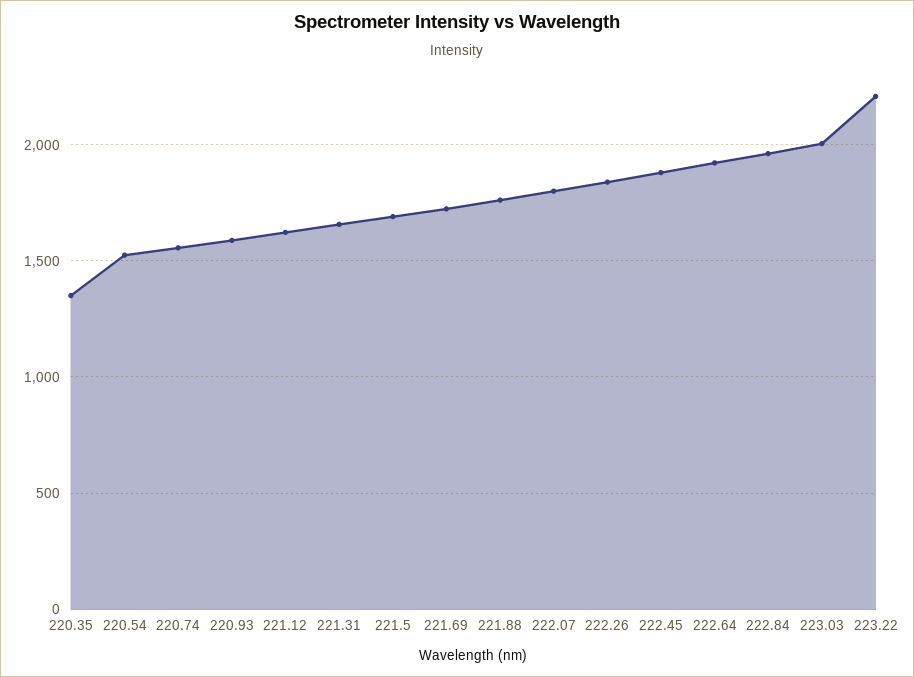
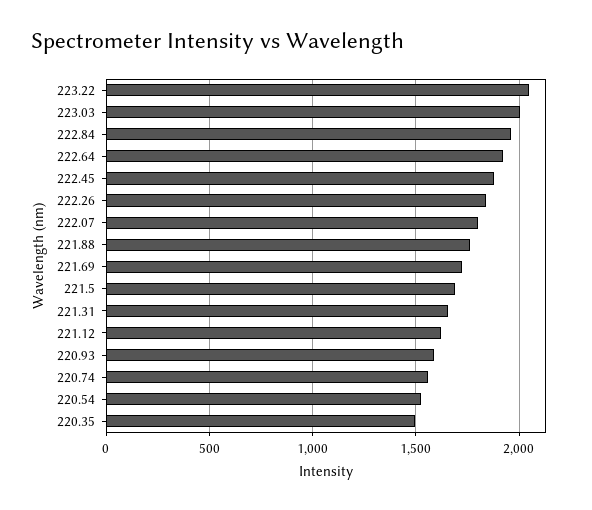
220.35: 1350 -> 1500
223.22: 2200 -> 2050

